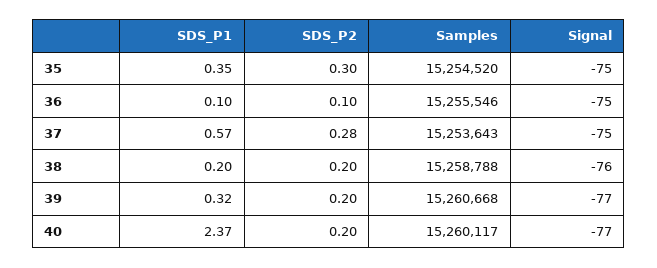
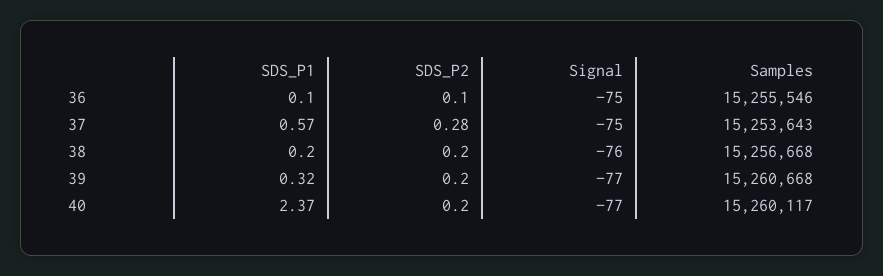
SDS_P1, 35: 0.35 -> none
SDS_P2, 35: 0.3 -> none
Samples, 35: 15254520 -> none
Signal, 35: -75 -> none
Samples, 38: 15258788 -> 15256668

